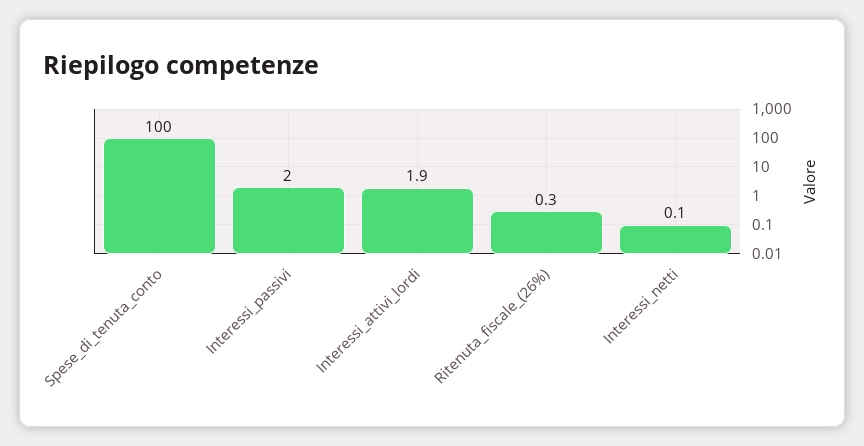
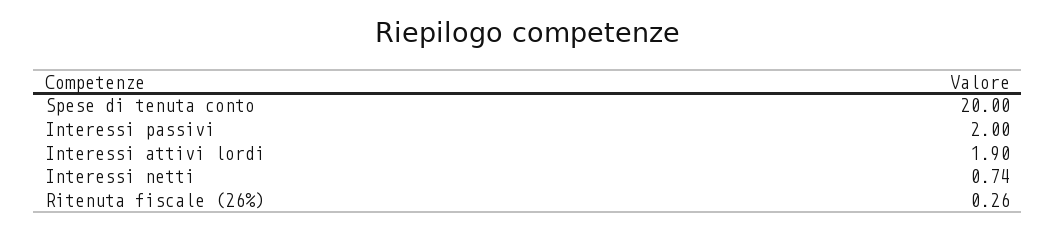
Spese_di_tenuta_conto: 100 -> 20
Interessi_netti: 0.1 -> 0.74

